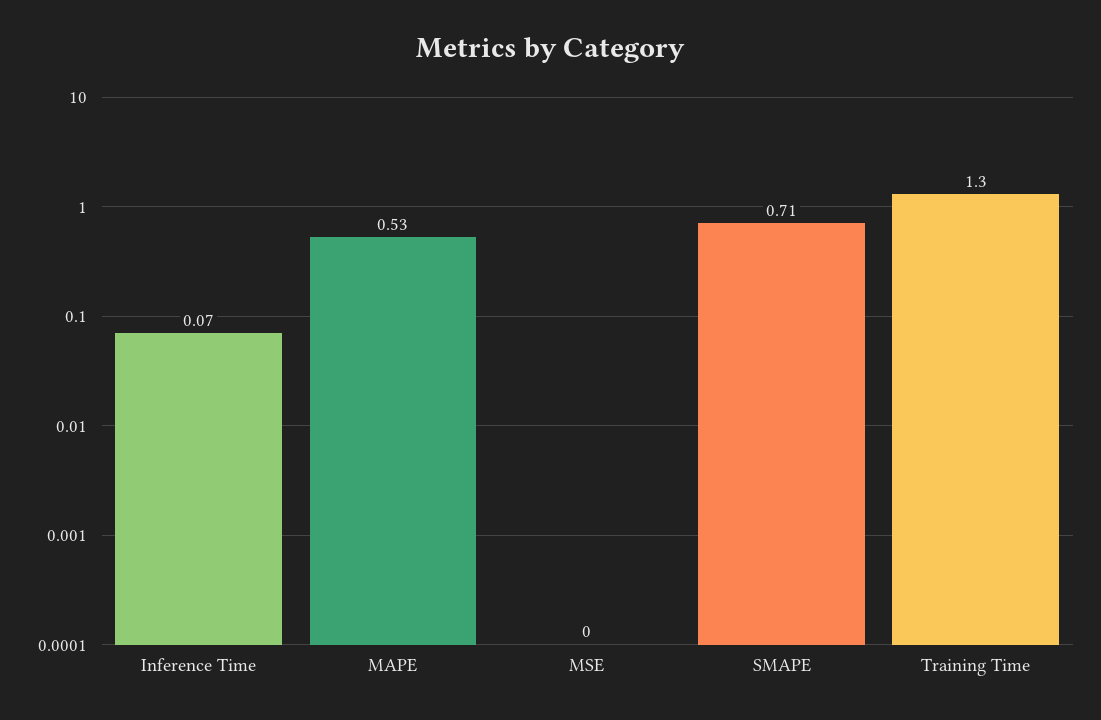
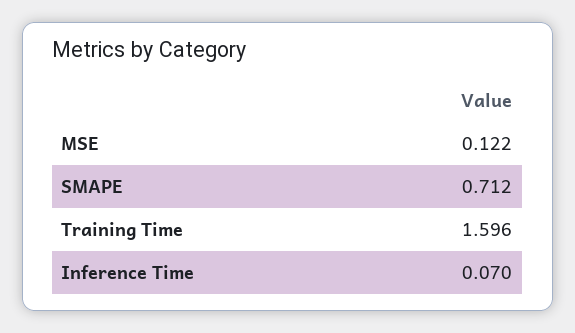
MAPE: 0.53 -> none
MSE: 0 -> 0.122
Training Time: 1.3 -> 1.596

